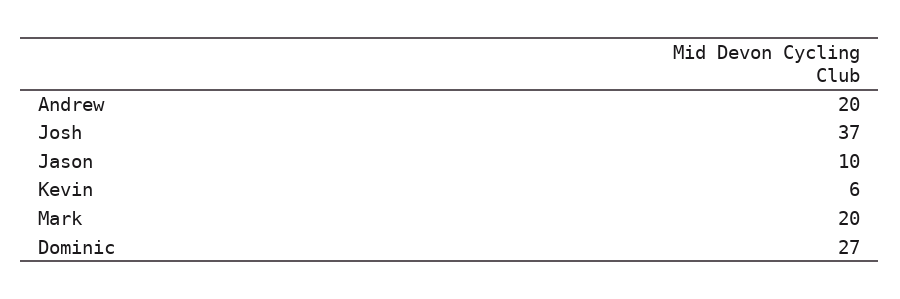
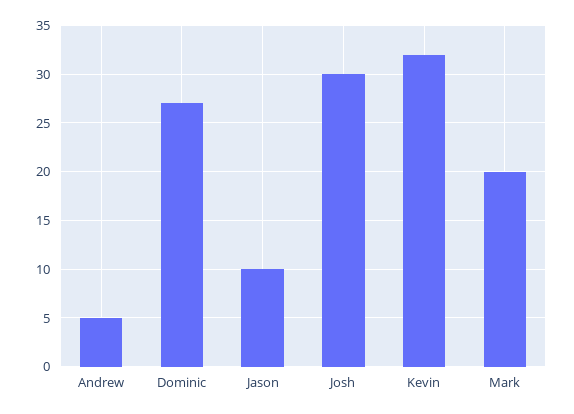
Andrew: 20 -> 5
Josh: 37 -> 30
Kevin: 6 -> 32

